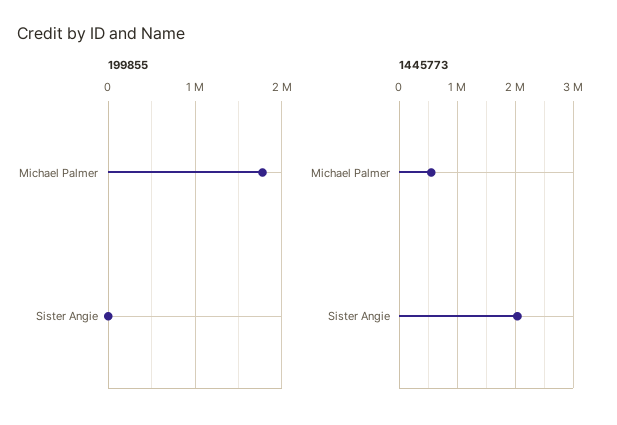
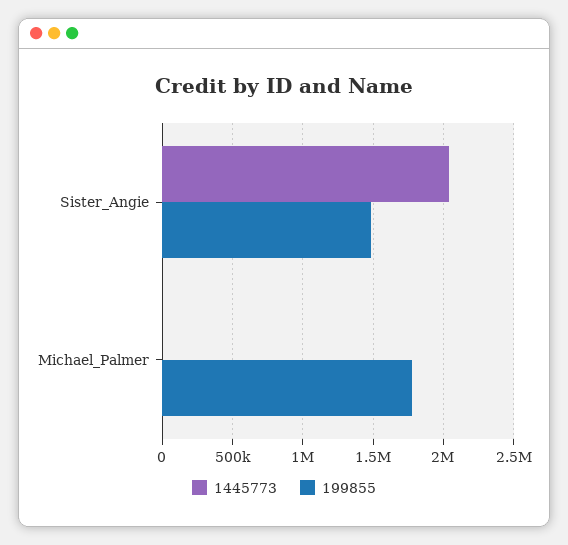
199855, Sister Angie: 0 -> 1500000
1445773, Michael Palmer: 600000 -> 0

